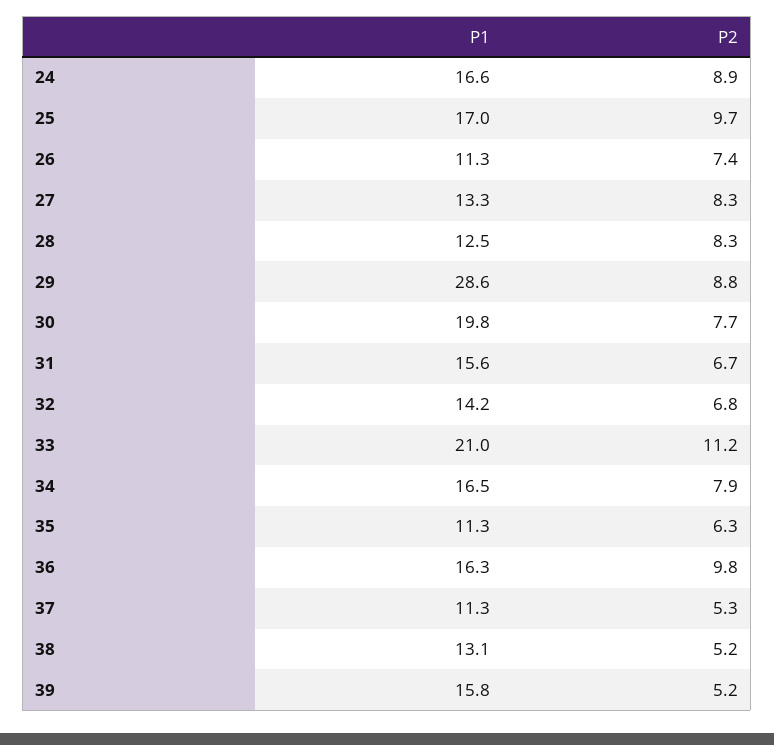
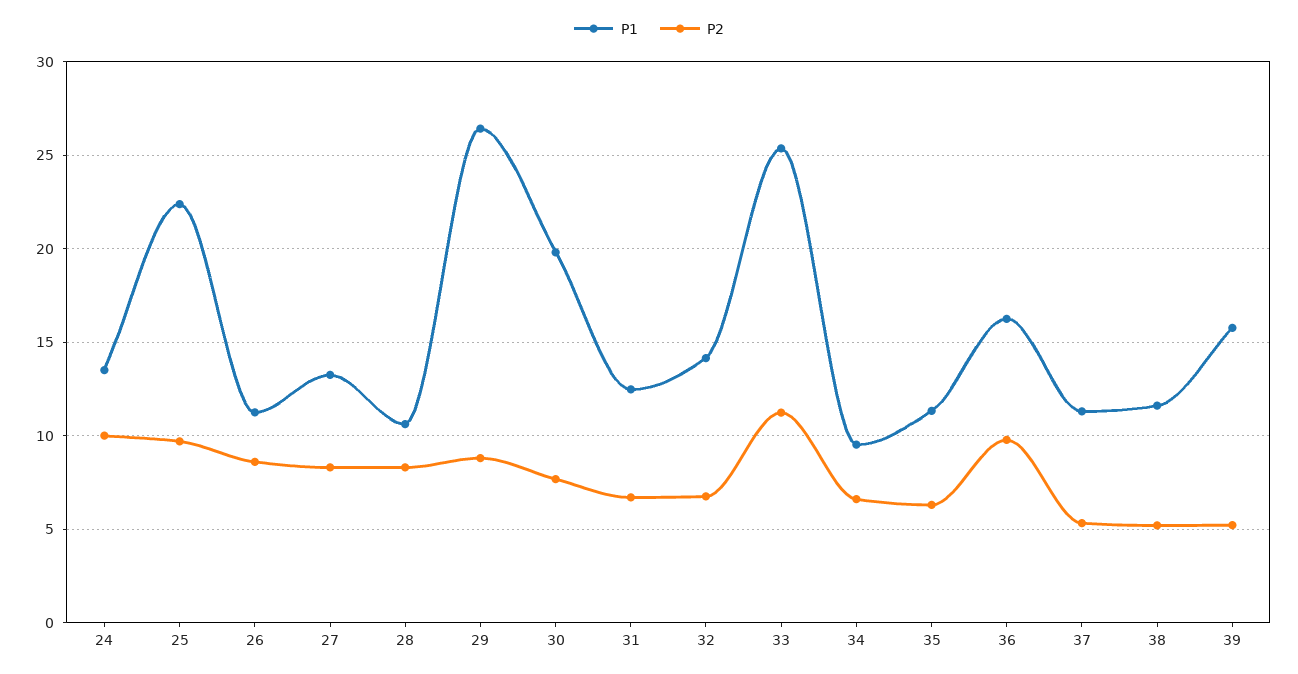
P1, 24: 16.6 -> 13.5
P2, 24: 8.9 -> 10
P1, 25: 17 -> 22.5
P2, 26: 7.4 -> 8.5
P1, 28: 12.5 -> 10.5
P1, 29: 28.6 -> 26.5
P1, 31: 15.6 -> 12.5
P1, 33: 21 -> 25.5
P1, 34: 16.5 -> 9.5
P2, 34: 7.9 -> 6.5
P1, 38: 13.1 -> 11.5

